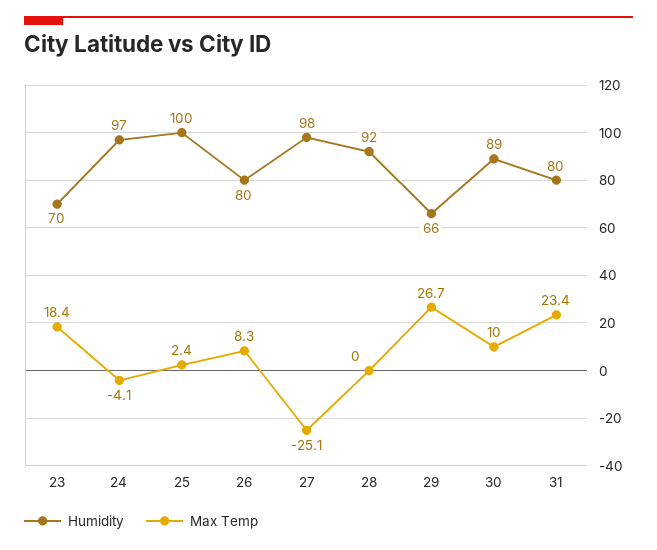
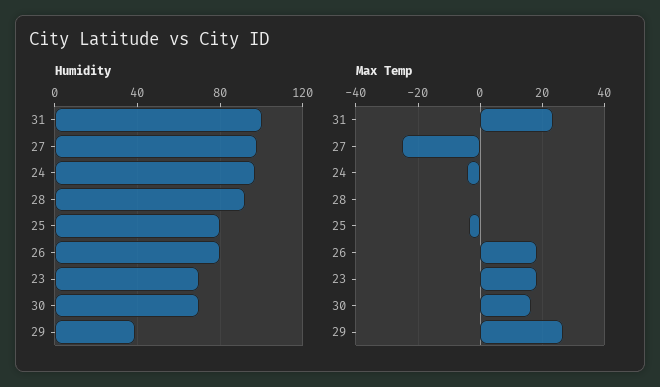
Humidity, 25: 100 -> 80
Max Temp, 25: 2.4 -> -4
Max Temp, 26: 8.3 -> 18
Humidity, 29: 66 -> 40
Humidity, 30: 89 -> 70
Max Temp, 30: 10 -> 16
Humidity, 31: 80 -> 100

